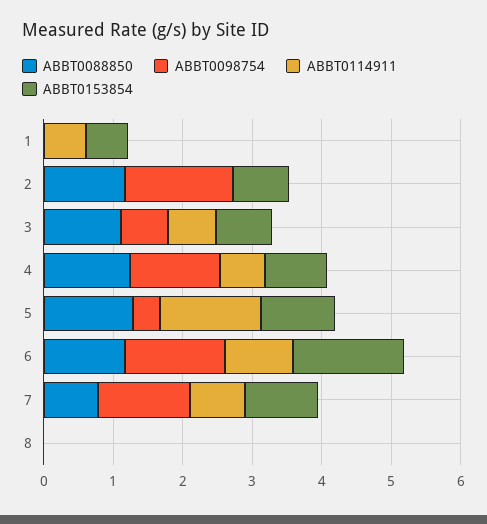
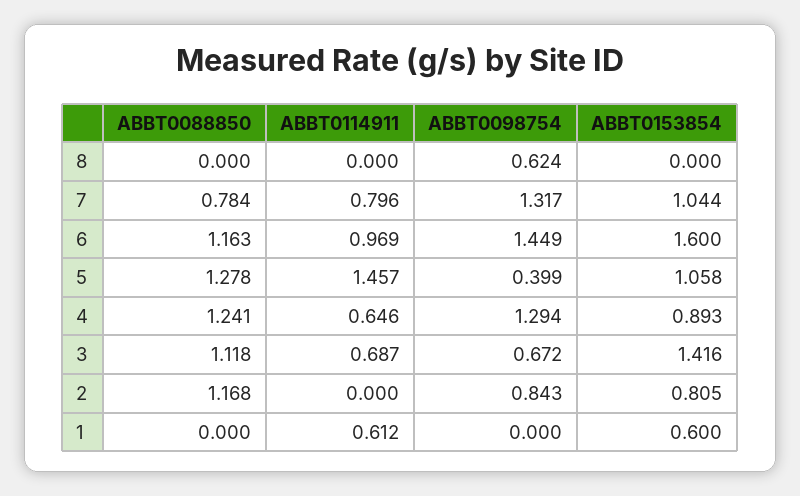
ABBT0098754, 2: 1.6 -> 0.843
ABBT0153854, 3: 0.8 -> 1.416
ABBT0098754, 8: 0 -> 0.624

